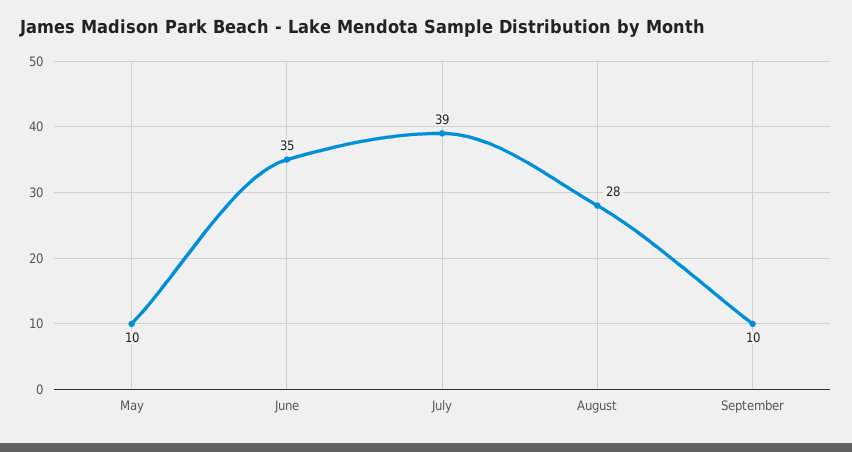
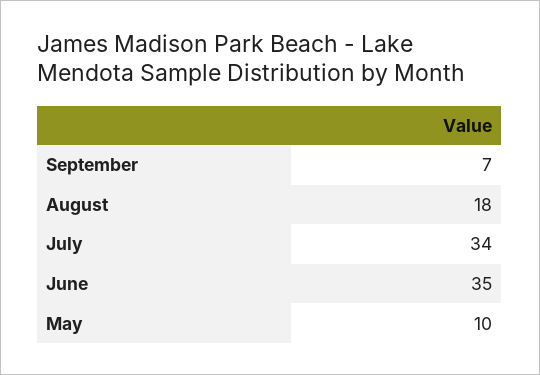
July: 39 -> 34
August: 28 -> 18
September: 10 -> 7

